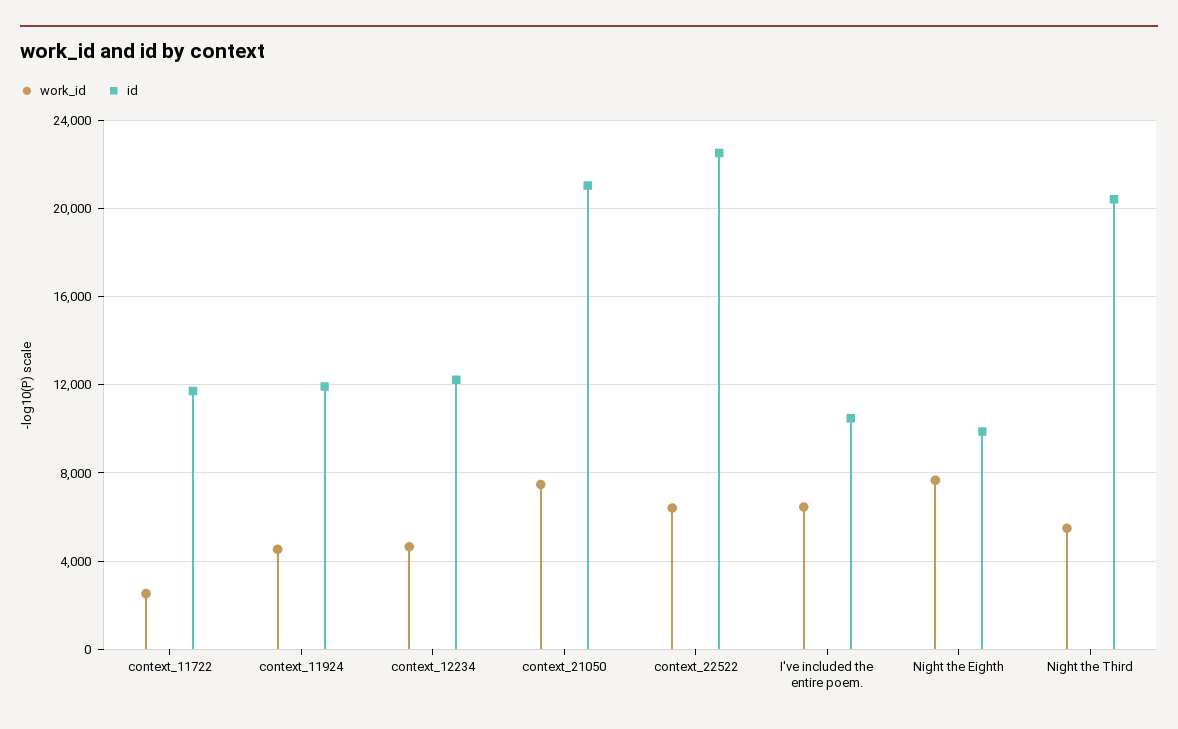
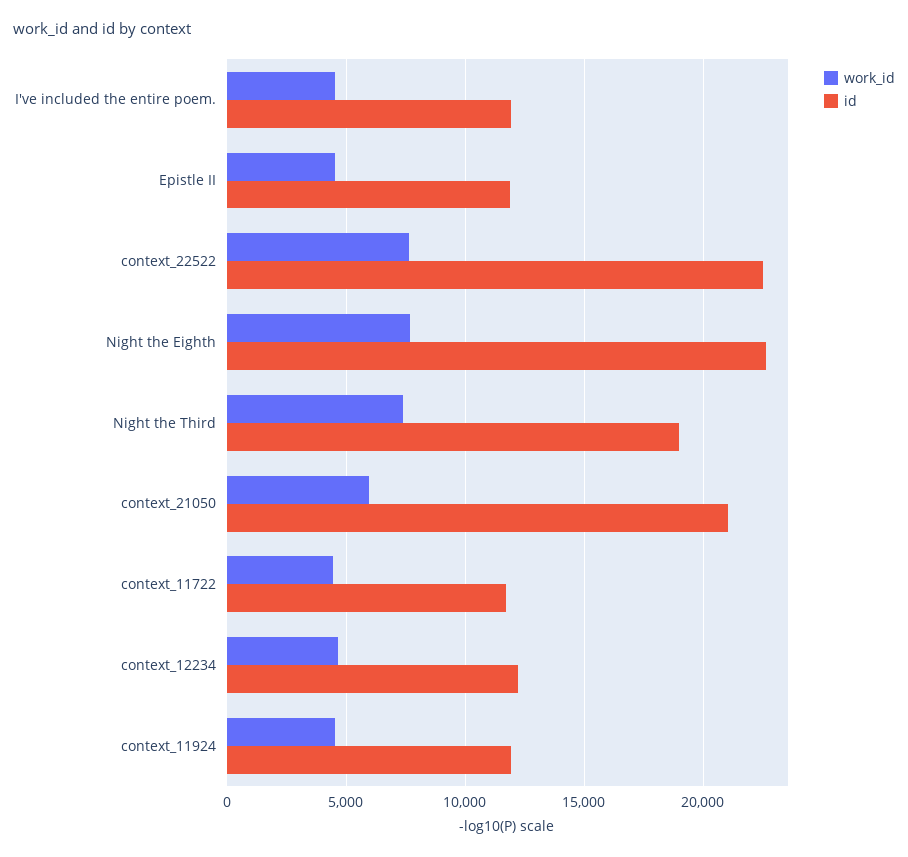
work_id, context_11722: 2500 -> 4500
work_id, context_21050: 7500 -> 6000
work_id, context_22522: 6500 -> 7500
work_id, I've included the entire poem.: 6500 -> 4500
id, I've included the entire poem.: 10500 -> 12000
id, Night the Eighth: 10000 -> 22500
work_id, Night the Third: 5500 -> 7500
id, Night the Third: 20500 -> 19000
work_id, Epistle II: none -> 4500
id, Epistle II: none -> 12000

